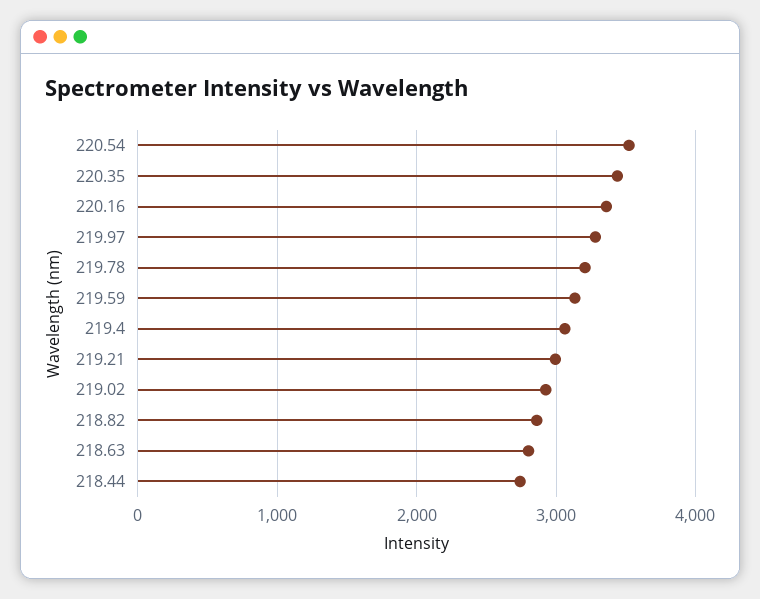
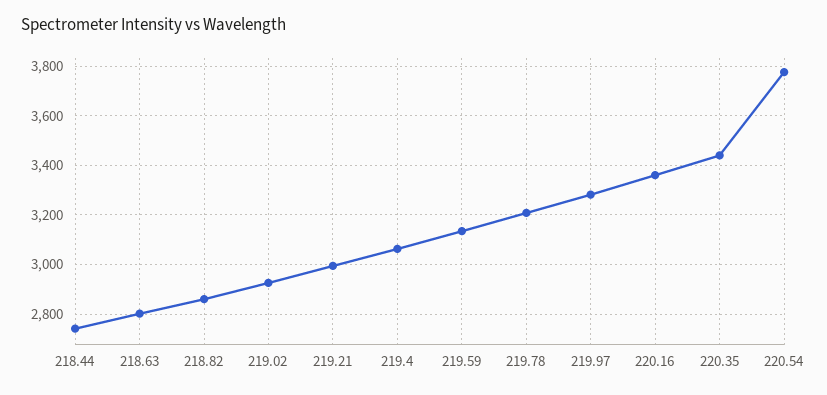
220.54: 3500 -> 3775

